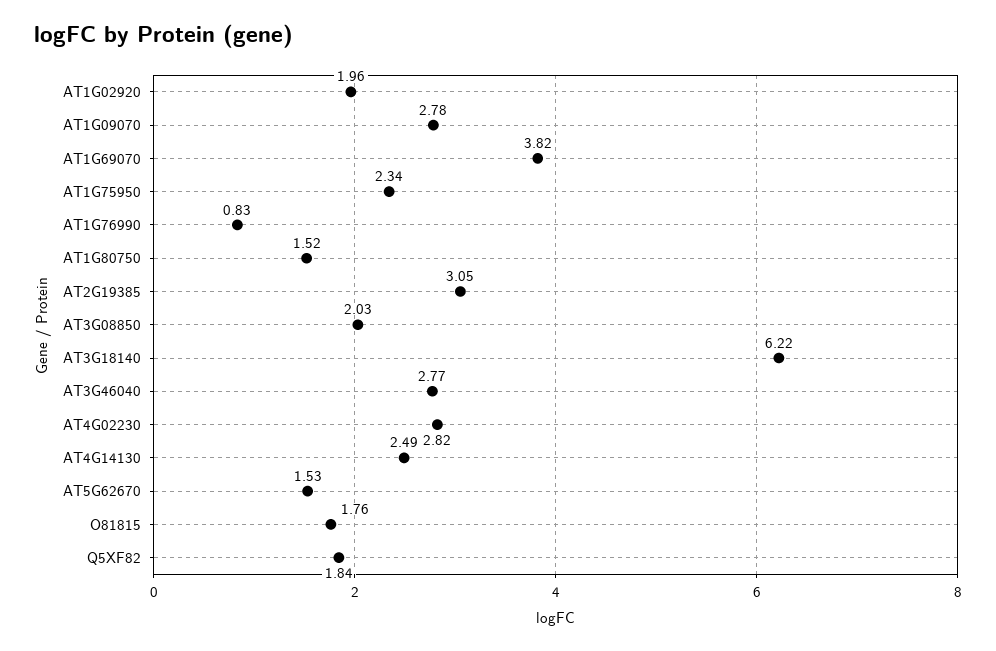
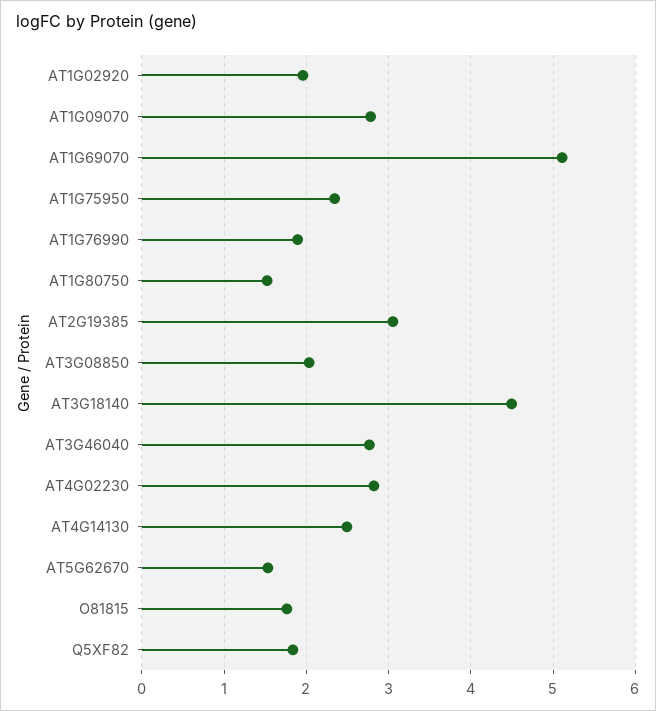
AT1G69070: 3.82 -> 5.1
AT1G76990: 0.83 -> 1.9
AT3G18140: 6.22 -> 4.5

